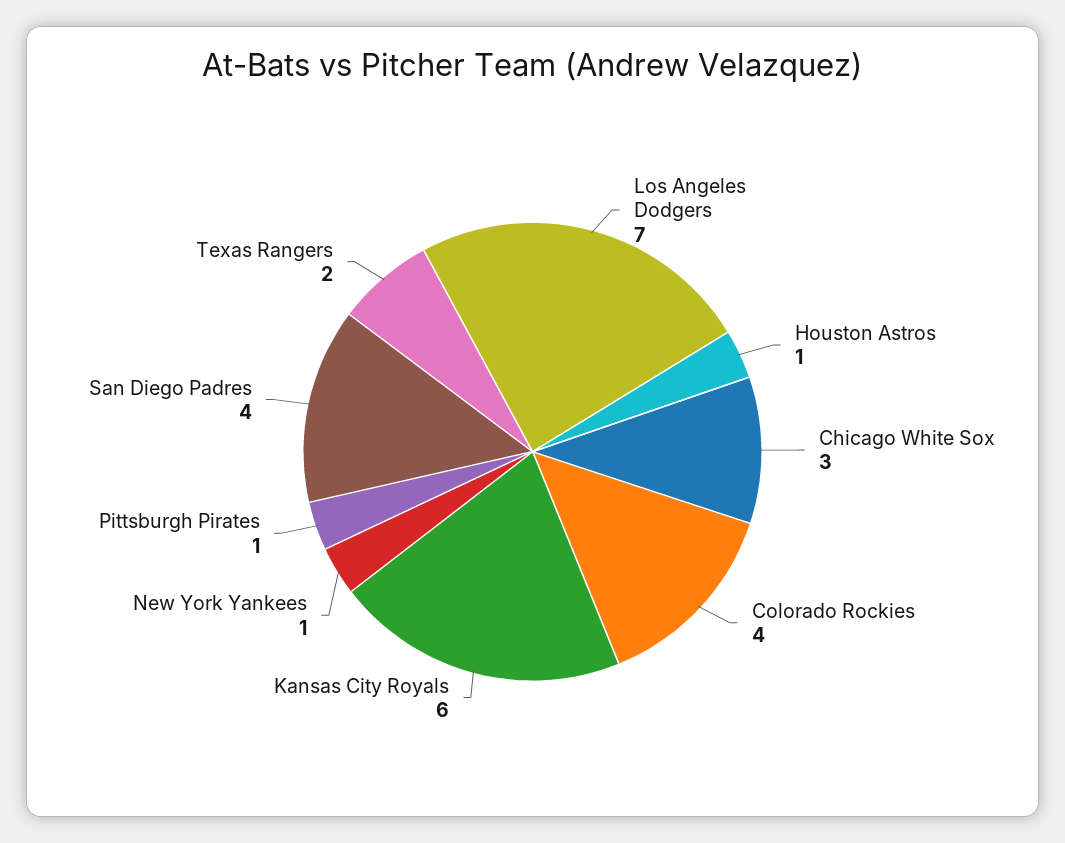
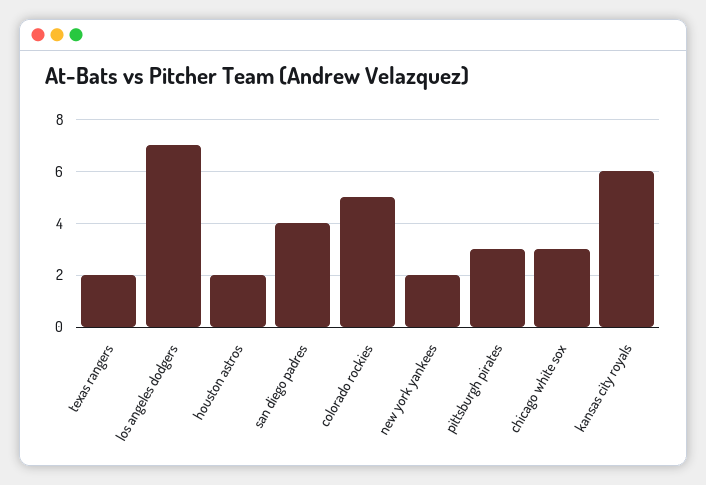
Houston Astros: 1 -> 2
Colorado Rockies: 4 -> 5
New York Yankees: 1 -> 2
Pittsburgh Pirates: 1 -> 3

